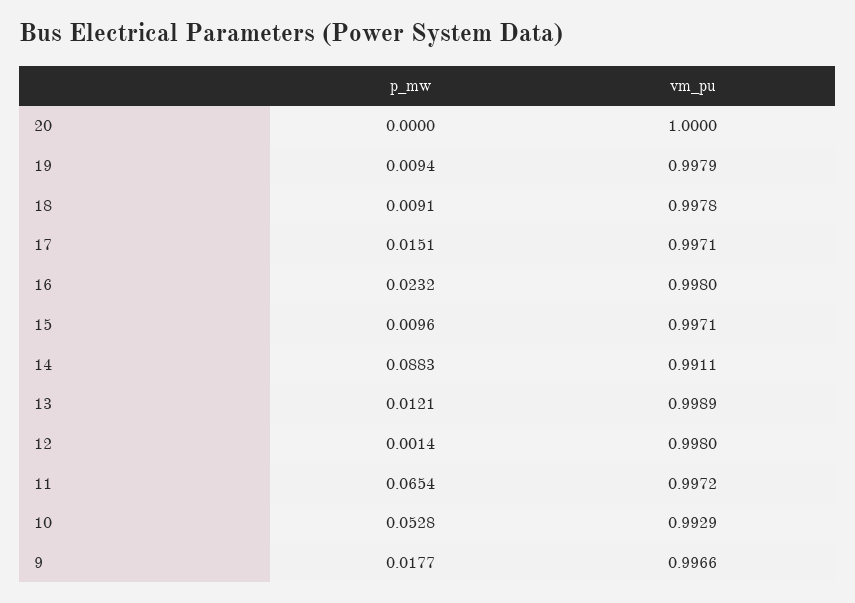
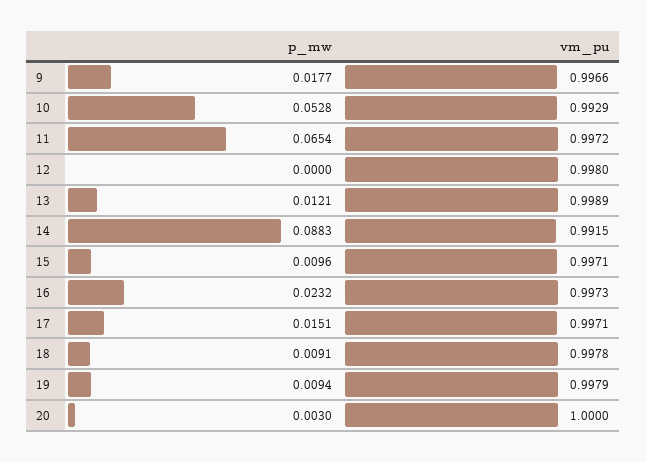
p_mw, 20: 0 -> 0.003
vm_pu, 16: 0.998 -> 0.9973
vm_pu, 14: 0.9911 -> 0.9915
p_mw, 12: 0.0014 -> 0

